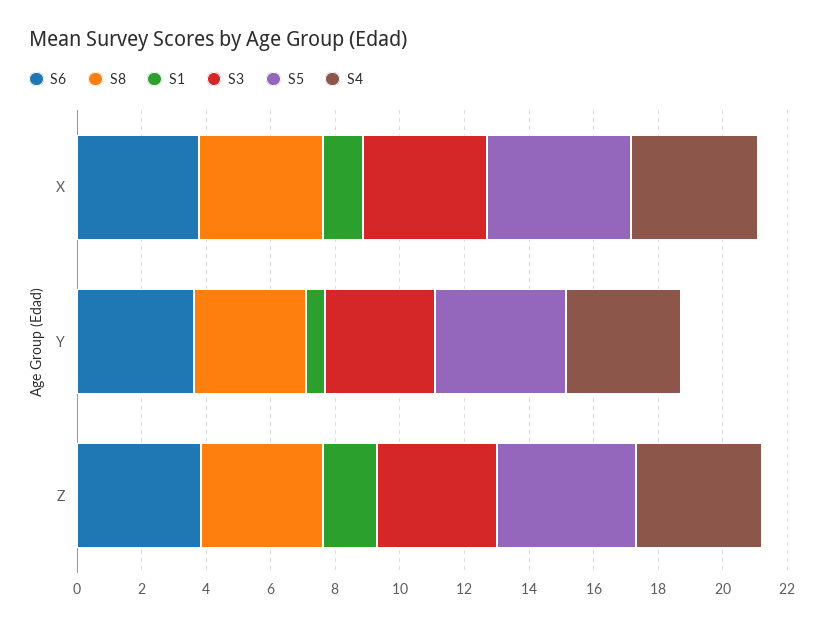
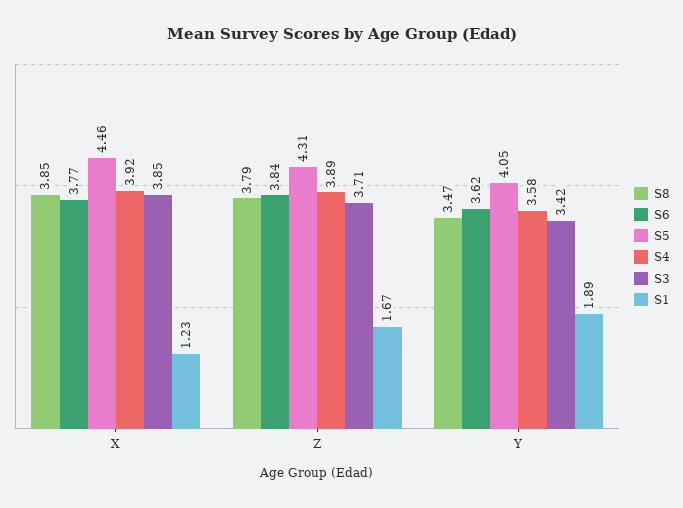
S1, Y: 0.5 -> 1.89

